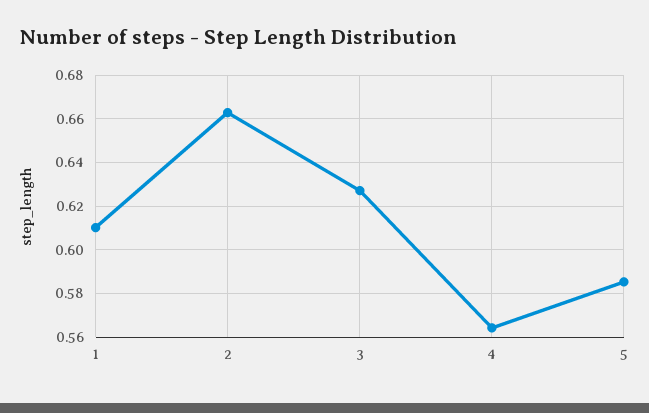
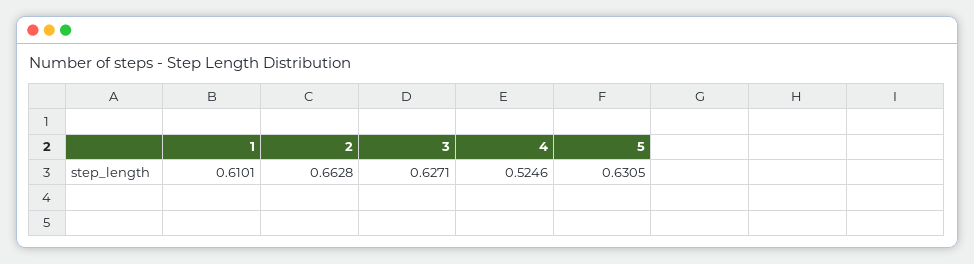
4: 0.565 -> 0.5246
5: 0.585 -> 0.6305

